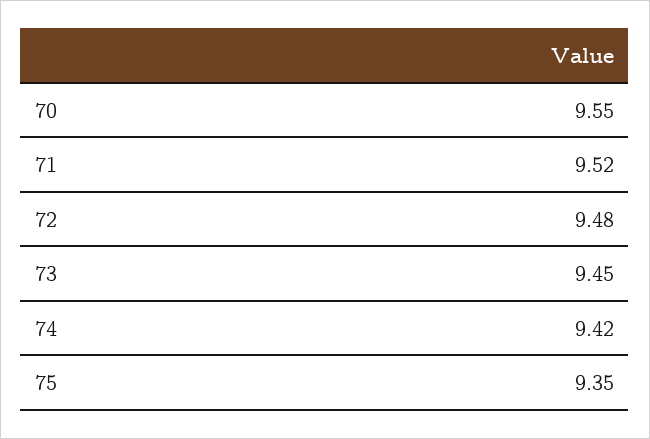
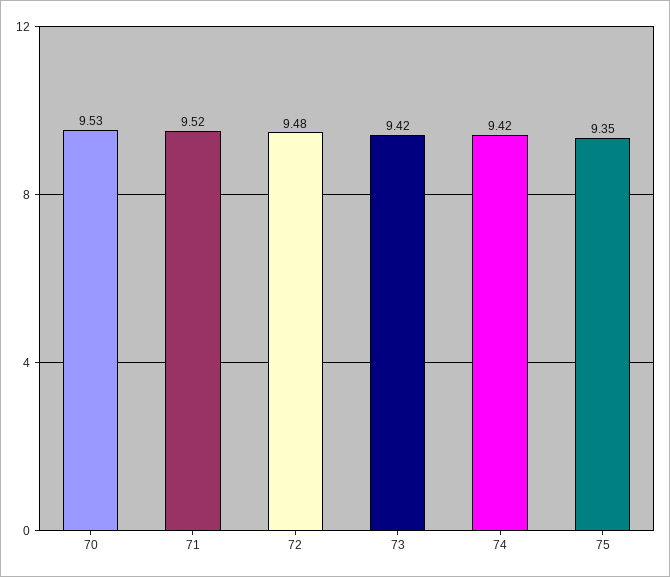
70: 9.55 -> 9.53
73: 9.45 -> 9.42

